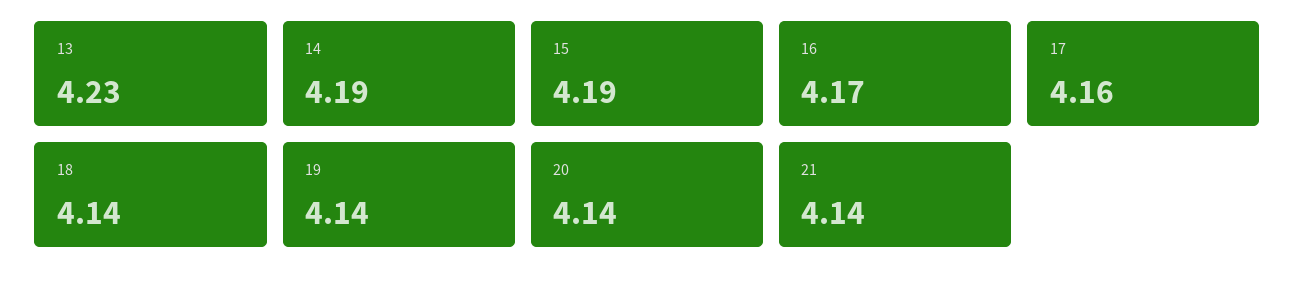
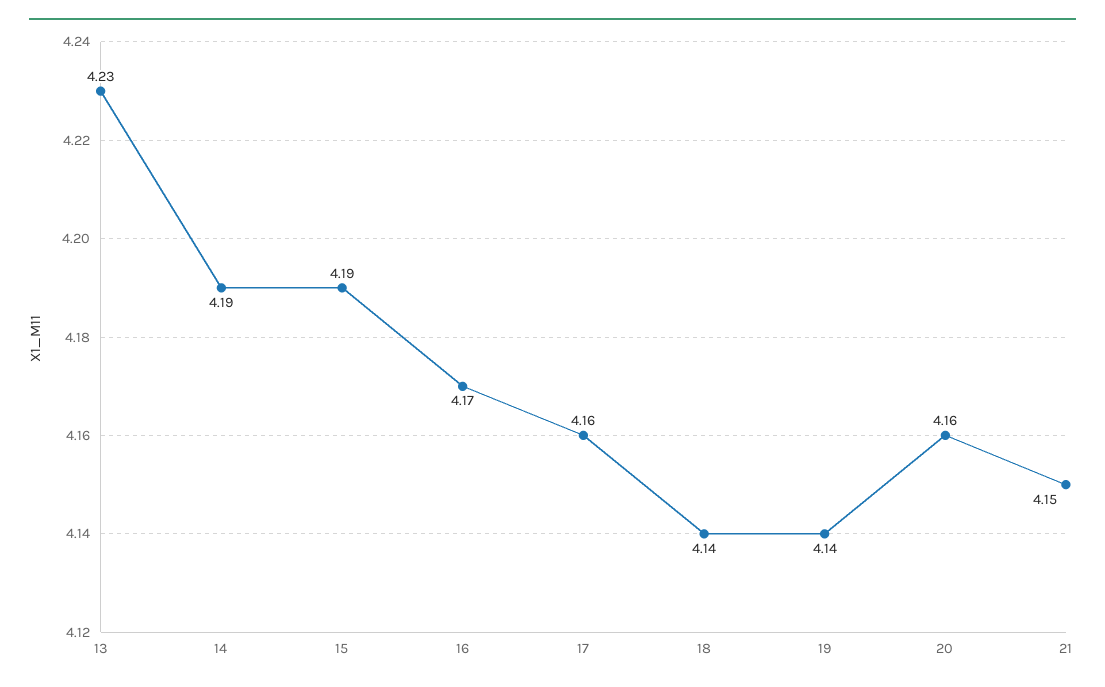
20: 4.14 -> 4.16
21: 4.14 -> 4.15

